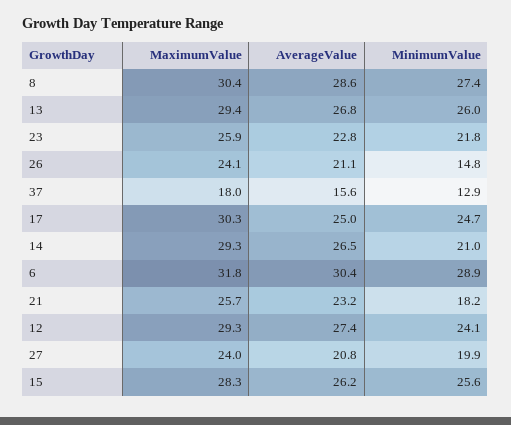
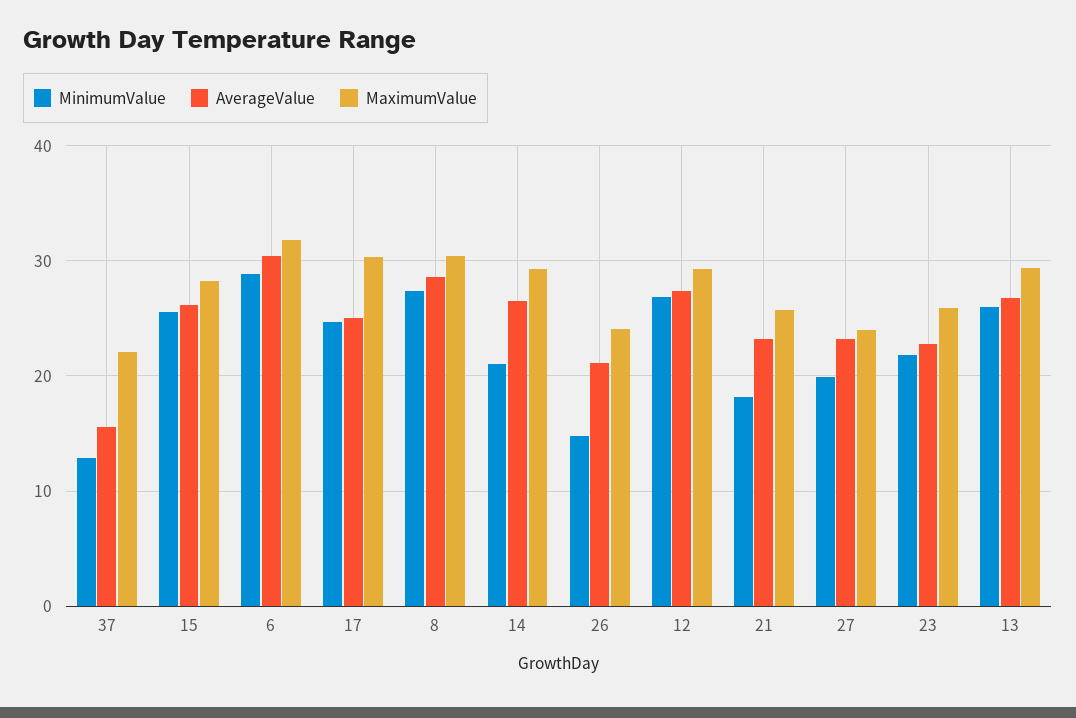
MaximumValue, 37: 18 -> 22
MinimumValue, 12: 24.1 -> 27
AverageValue, 27: 20.8 -> 23

